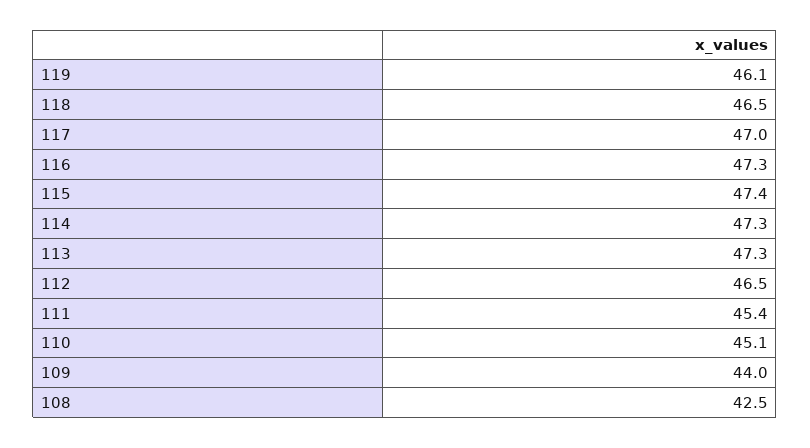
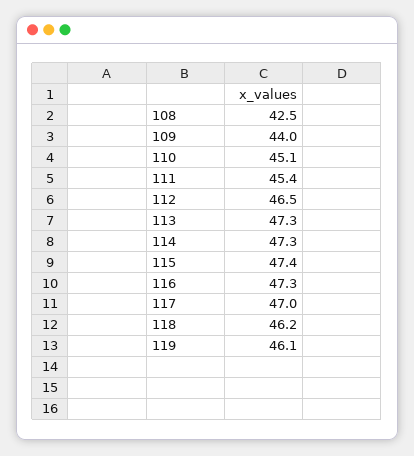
118: 46.5 -> 46.2

